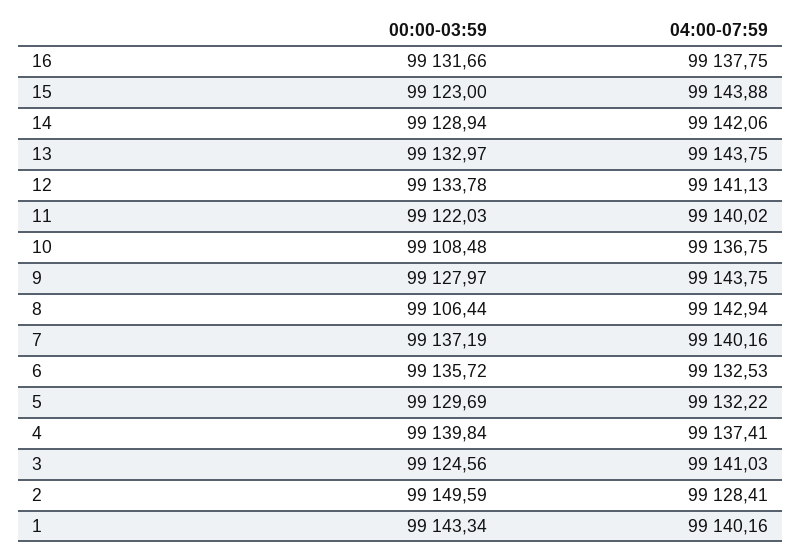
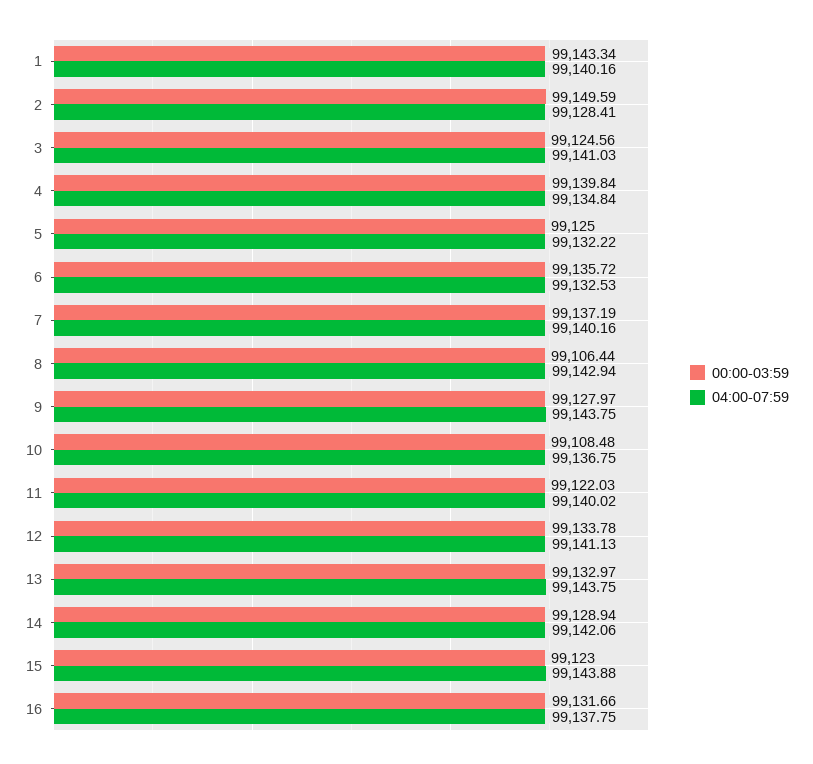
00:00-03:59, 5: 99129.69 -> 99125
04:00-07:59, 4: 99137.41 -> 99134.84

